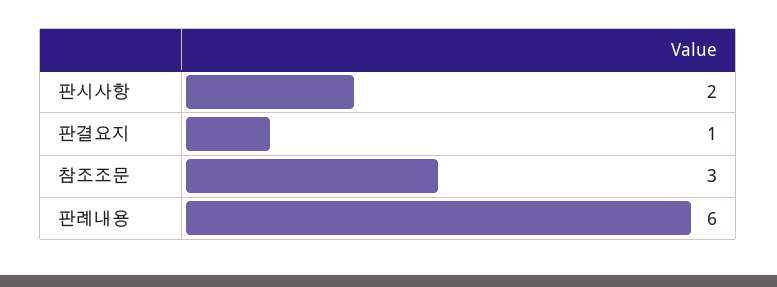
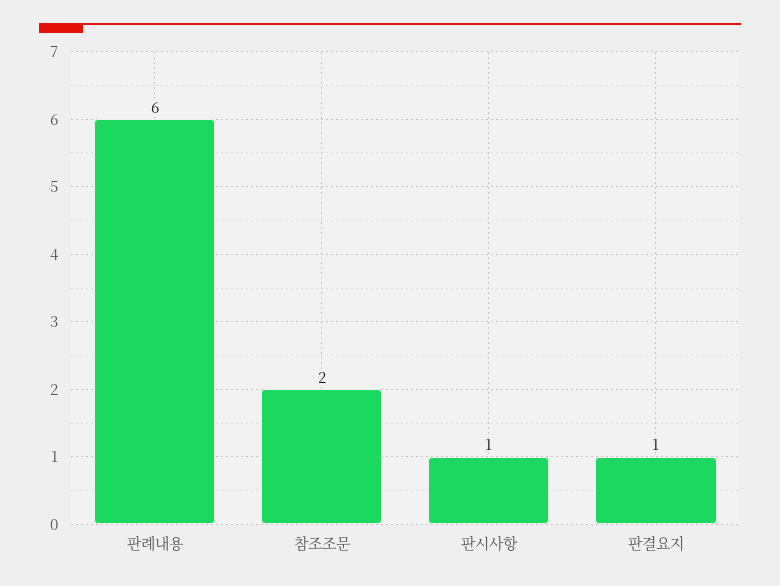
판시사항: 2 -> 1
참조조문: 3 -> 2

